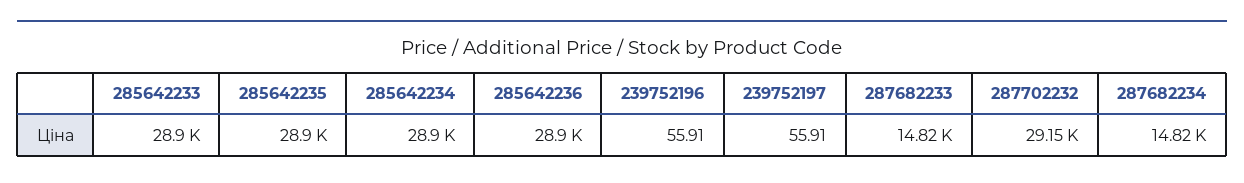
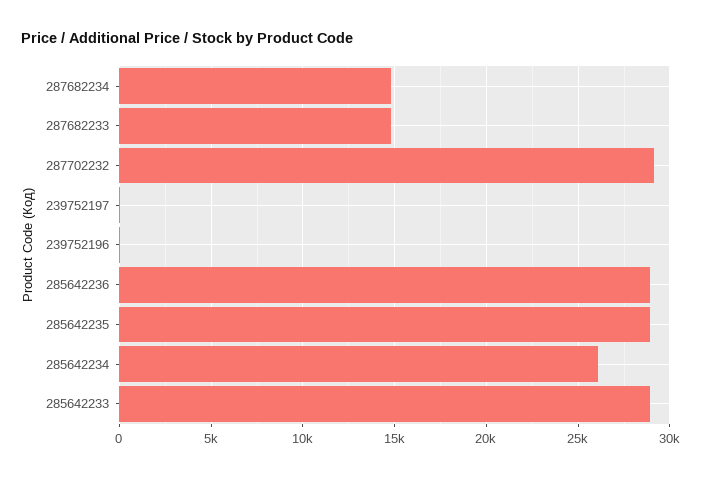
285642234: 28900 -> 26000

